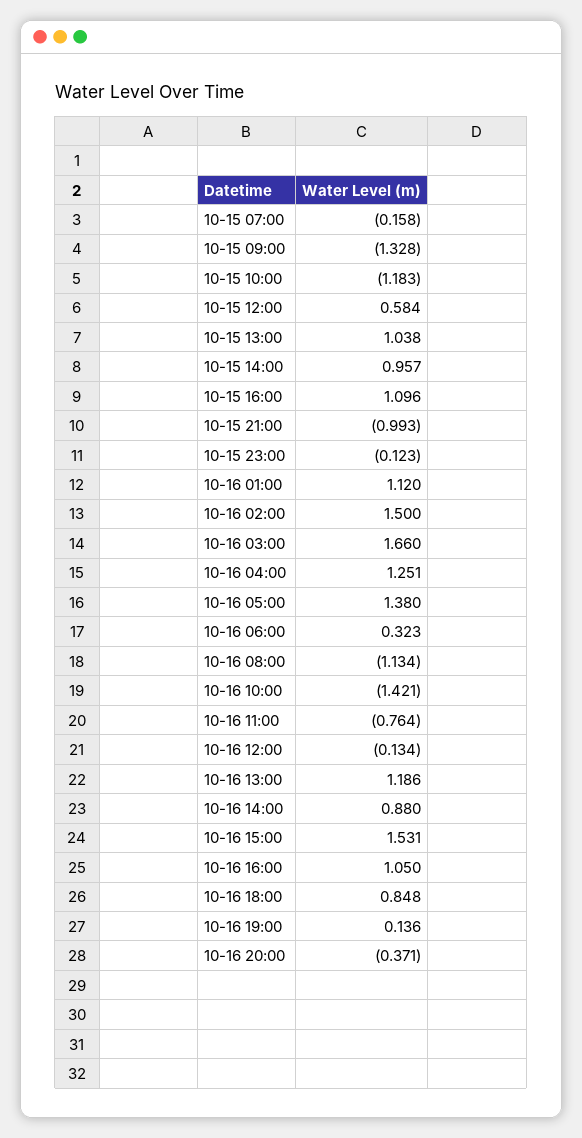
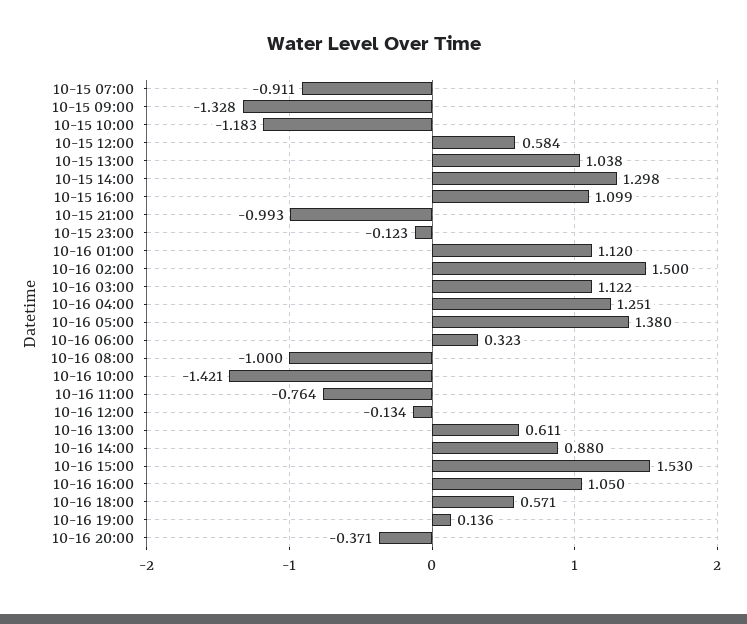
10-15 07:00: -0.158 -> -0.911
10-15 14:00: 0.957 -> 1.298
10-15 16:00: 1.096 -> 1.099
10-16 03:00: 1.66 -> 1.122
10-16 08:00: -1.134 -> -1
10-16 13:00: 1.186 -> 0.611
10-16 15:00: 1.531 -> 1.53
10-16 18:00: 0.848 -> 0.571

